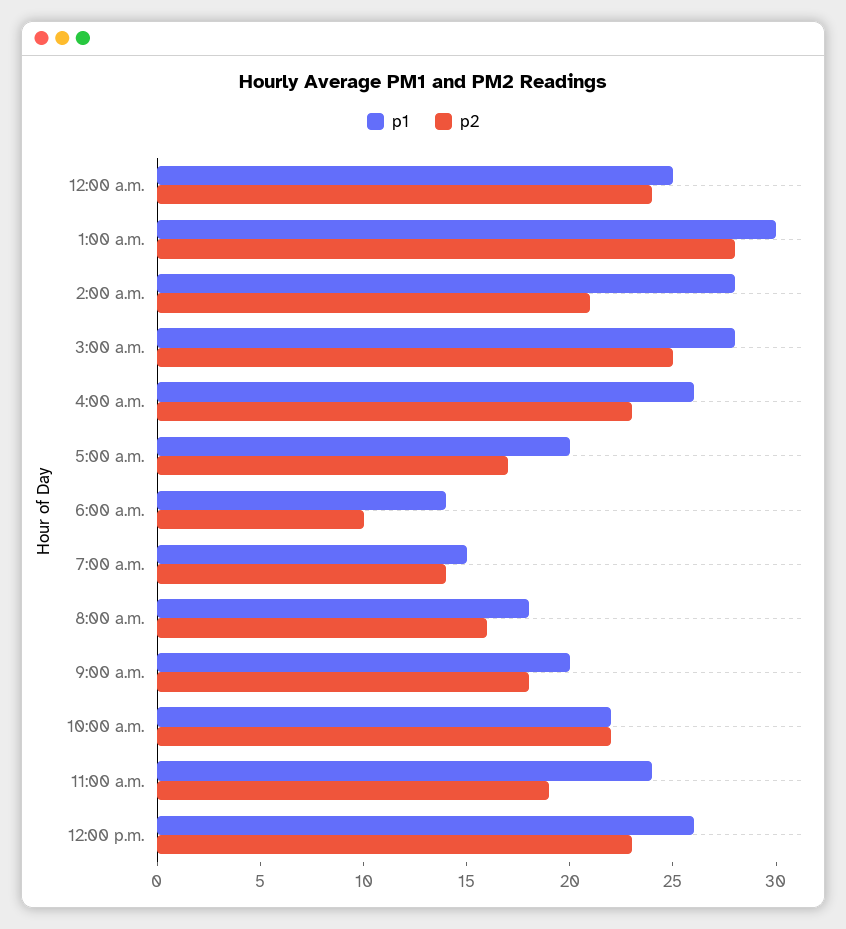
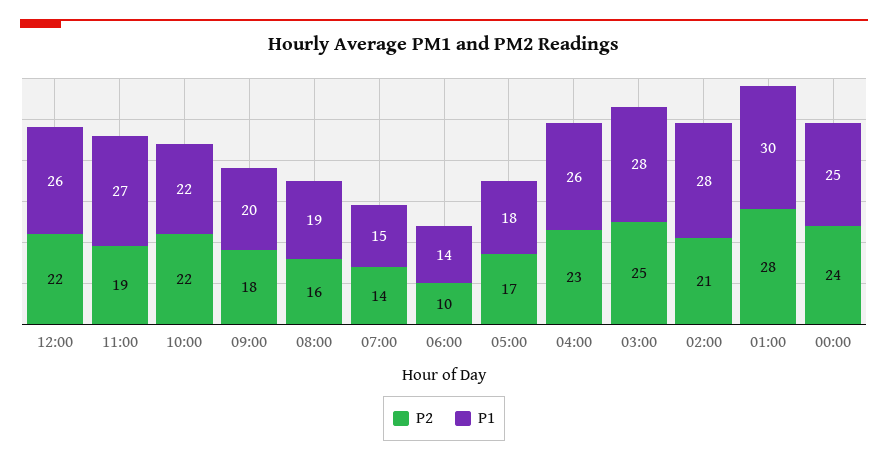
p1, 5:00 a.m.: 20 -> 18
p1, 8:00 a.m.: 18 -> 19
p1, 11:00 a.m.: 24 -> 27
p2, 12:00 p.m.: 23 -> 22

